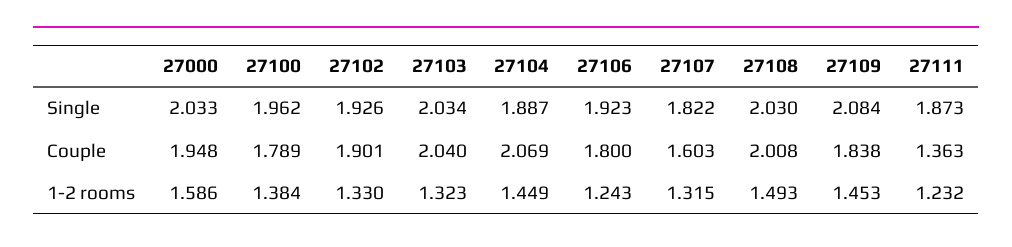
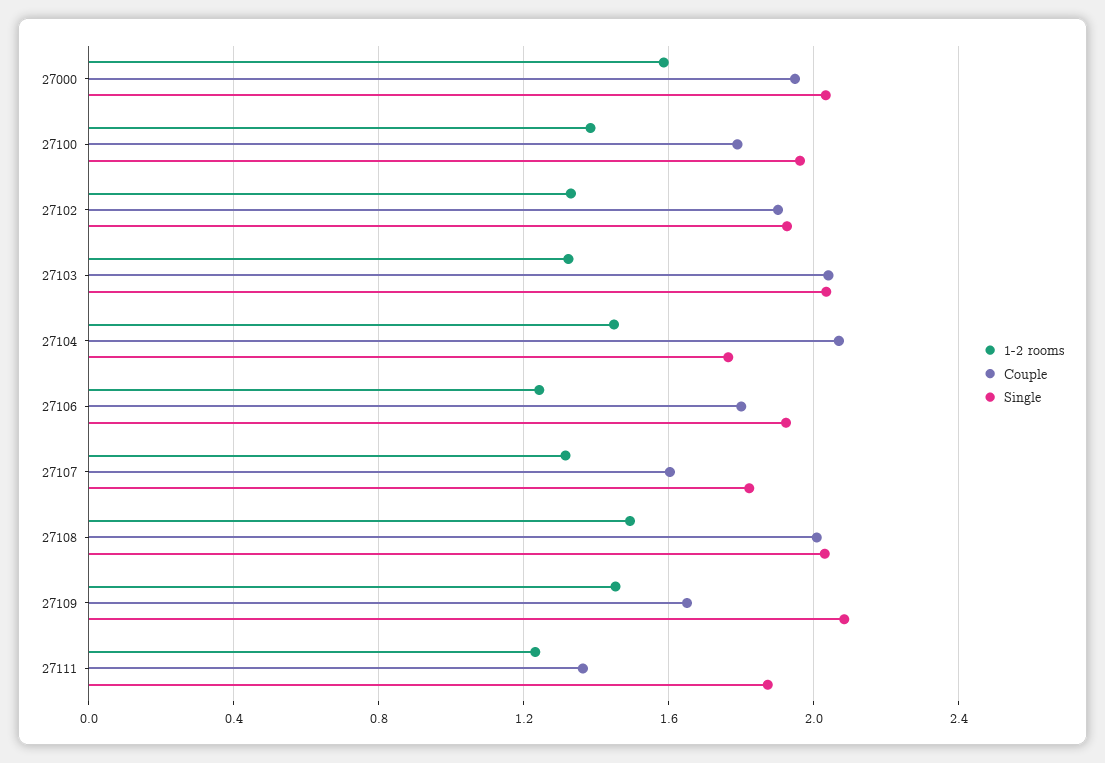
Single, 27104: 1.887 -> 1.75
Couple, 27109: 1.838 -> 1.65

